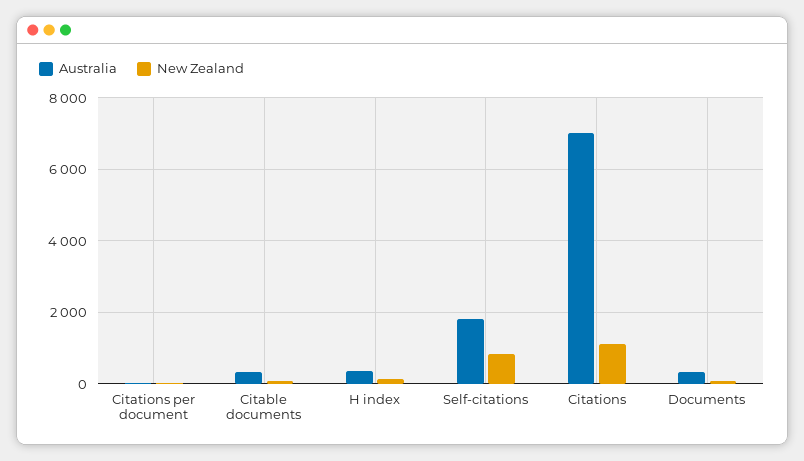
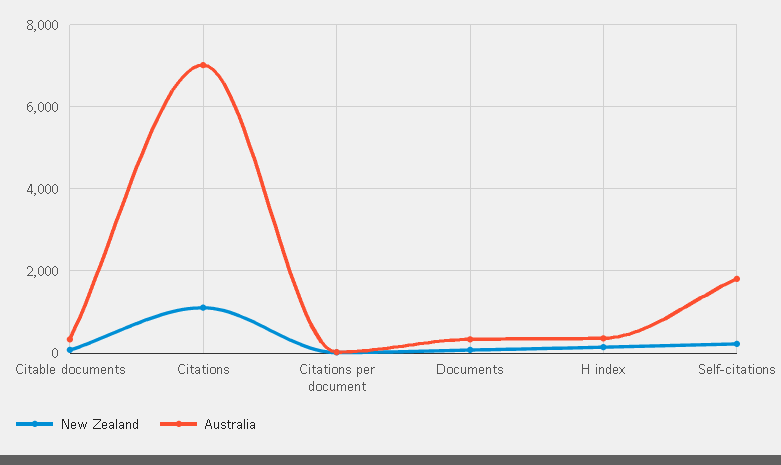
New Zealand, Self-citations: 800 -> 200

